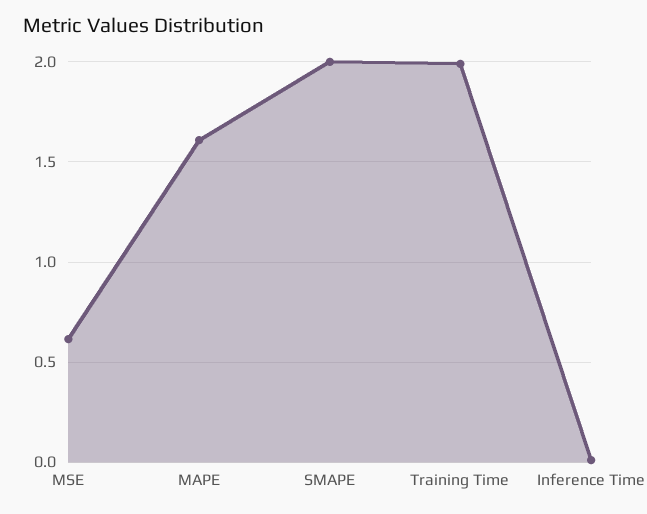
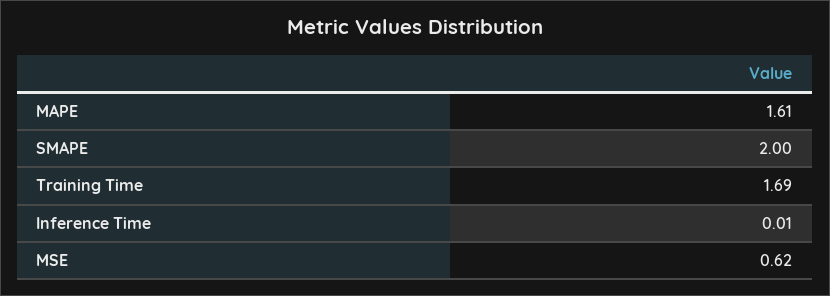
Training Time: 2 -> 1.69

